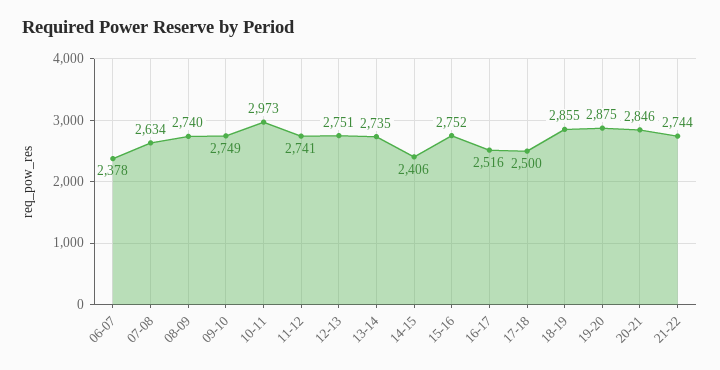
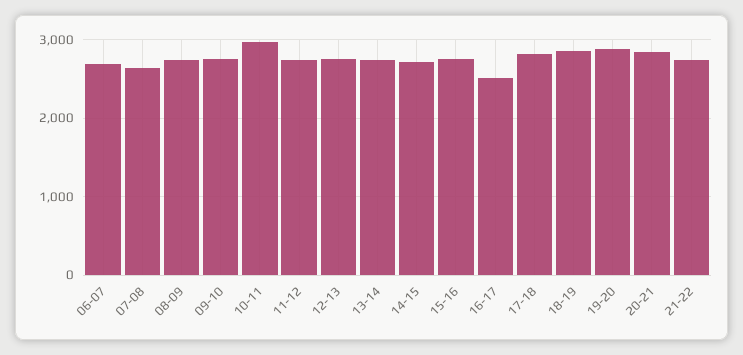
06-07: 2378 -> 2700
14-15: 2406 -> 2700
17-18: 2500 -> 2800

